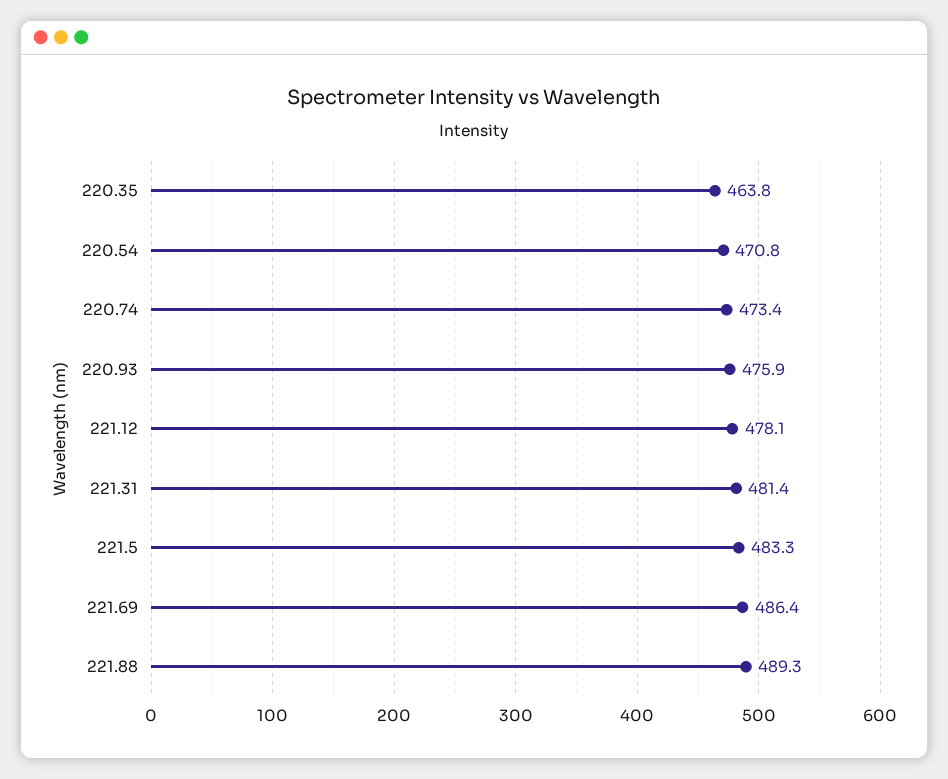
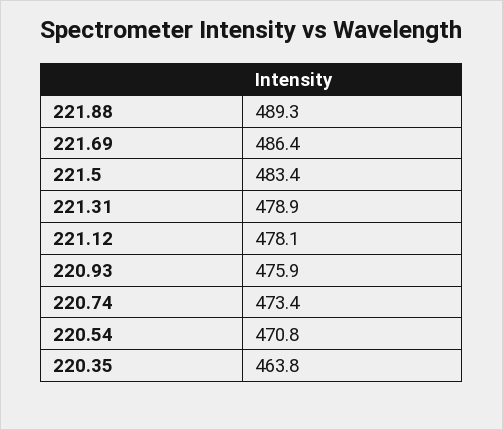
221.31: 481.4 -> 478.9
221.5: 483.3 -> 483.4

